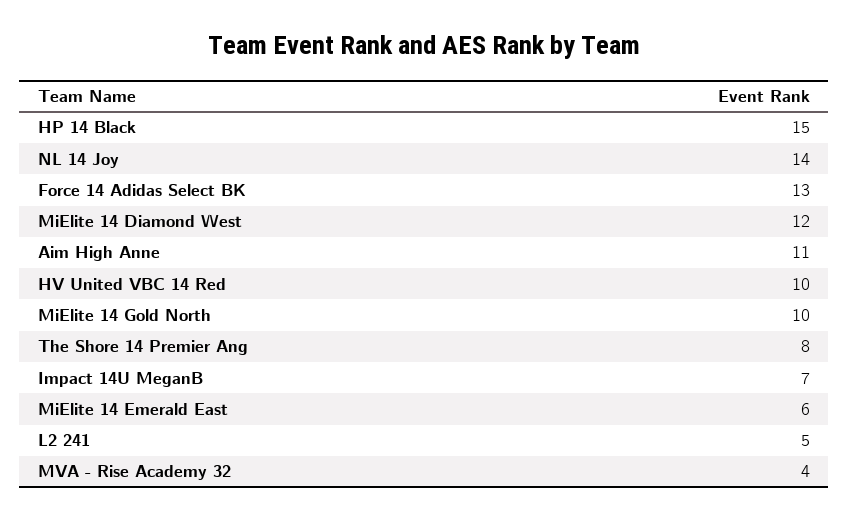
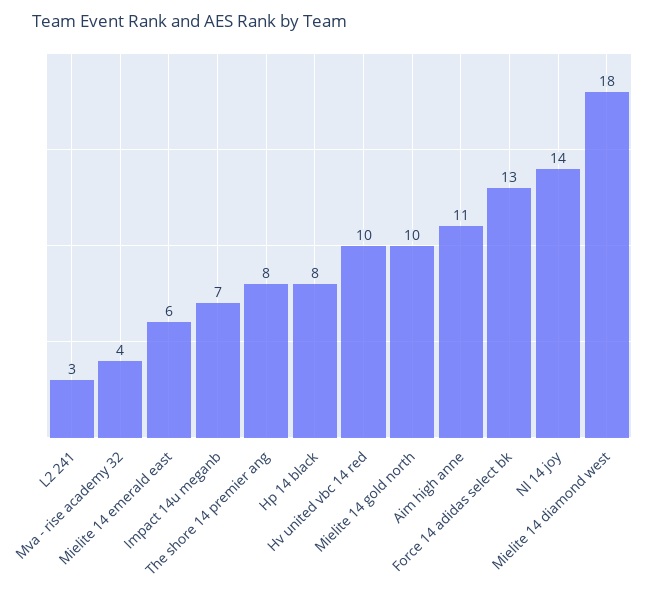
HP 14 Black: 15 -> 8
MiElite 14 Diamond West: 12 -> 18
L2 241: 5 -> 3

